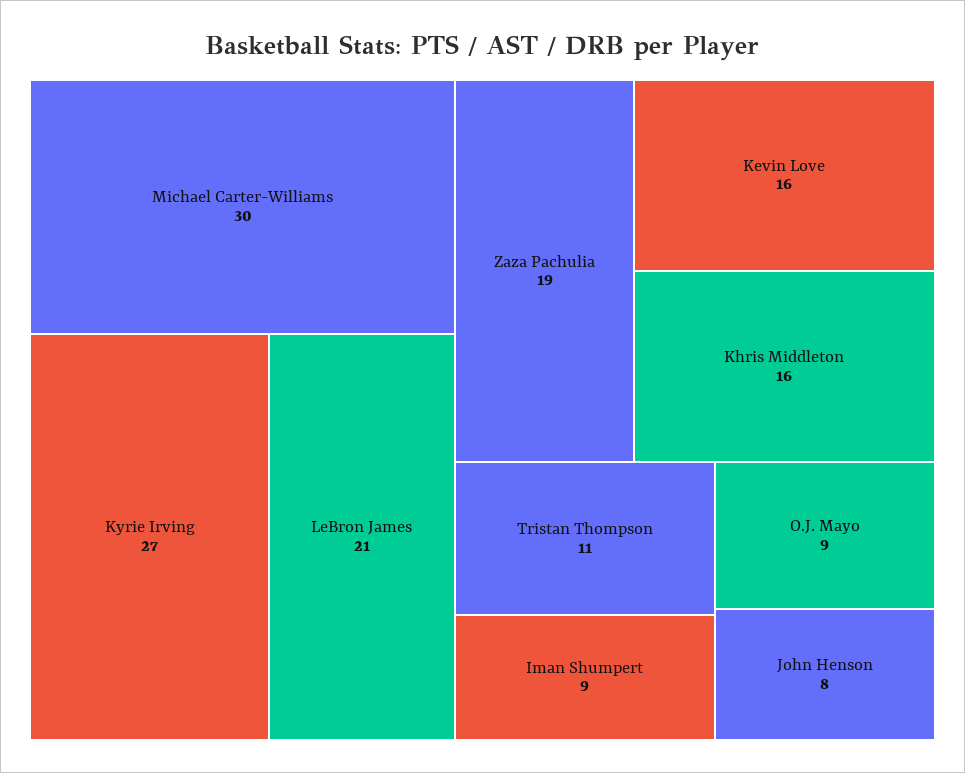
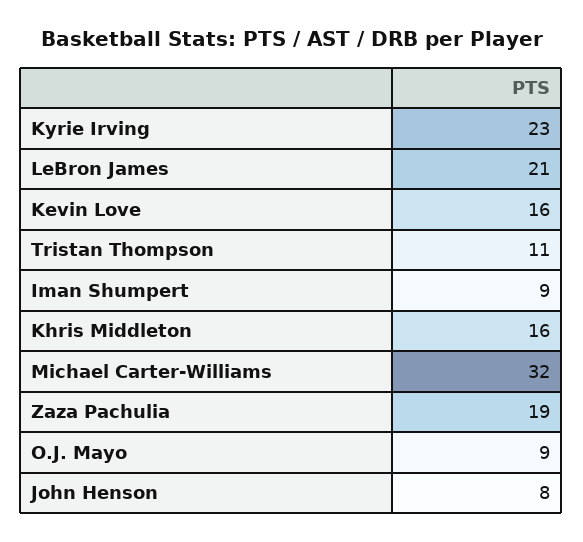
Michael Carter-Williams: 30 -> 32
Kyrie Irving: 27 -> 23

